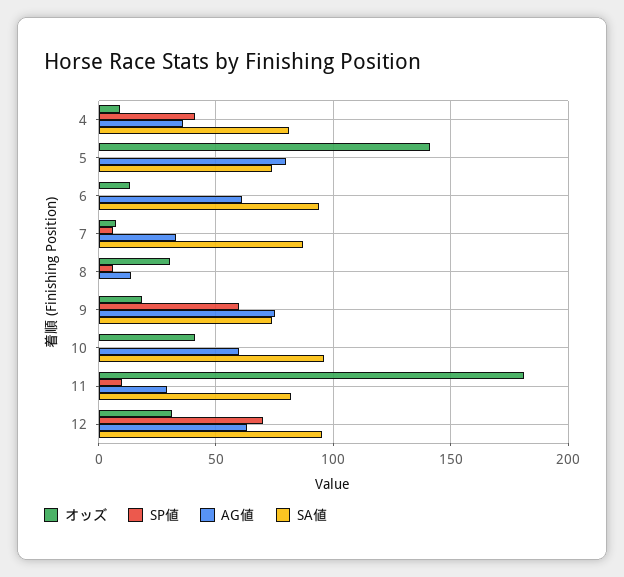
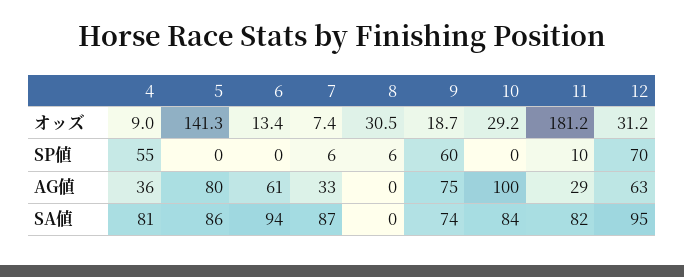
SP値, 4: 40 -> 55
SA値, 5: 75 -> 86
AG値, 8: 15 -> 0
オッズ, 10: 40 -> 29.2
AG値, 10: 60 -> 100
SA値, 10: 95 -> 84

